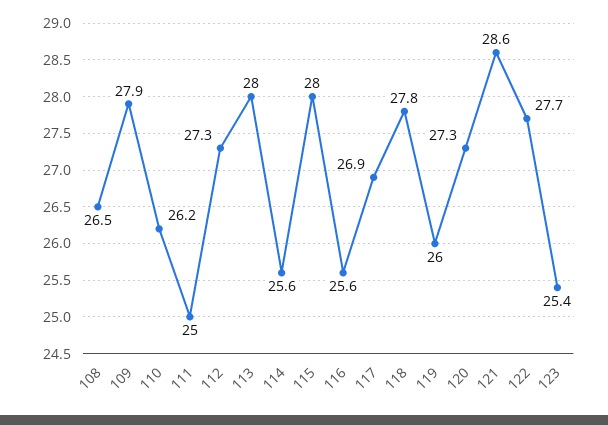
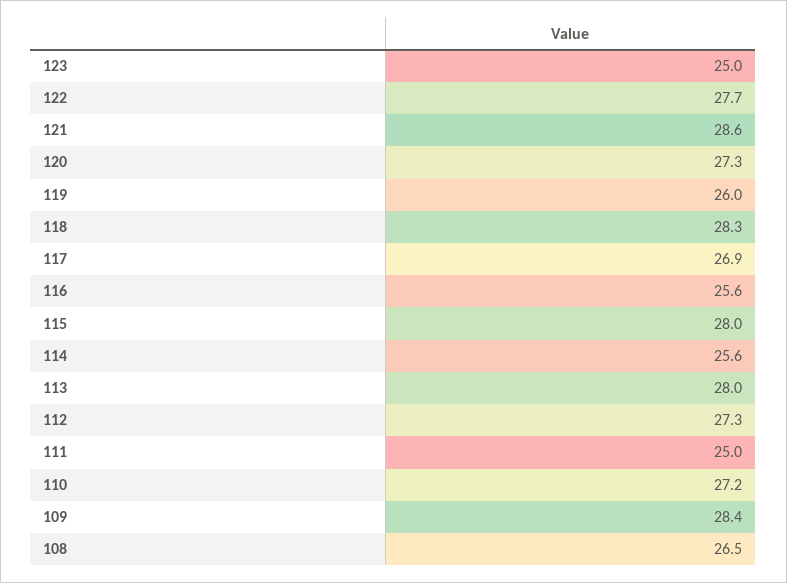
109: 27.9 -> 28.4
110: 26.2 -> 27.2
118: 27.8 -> 28.3
123: 25.4 -> 25

